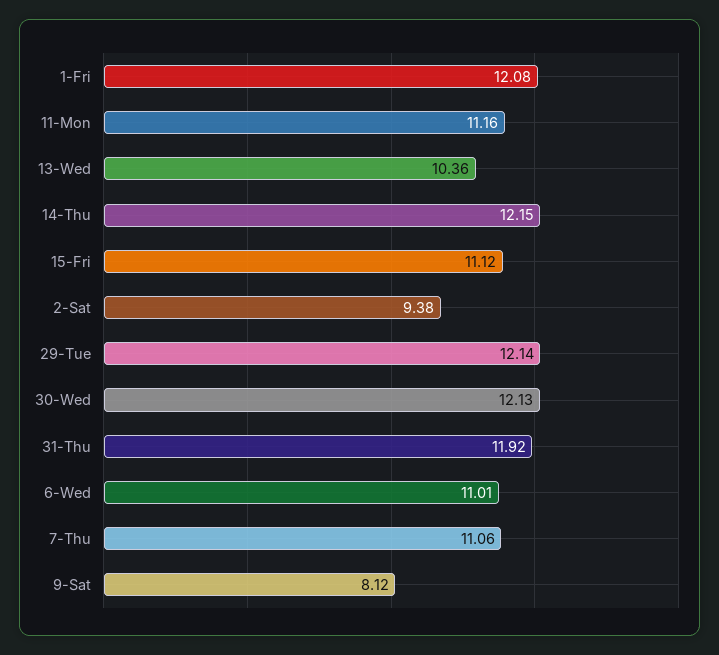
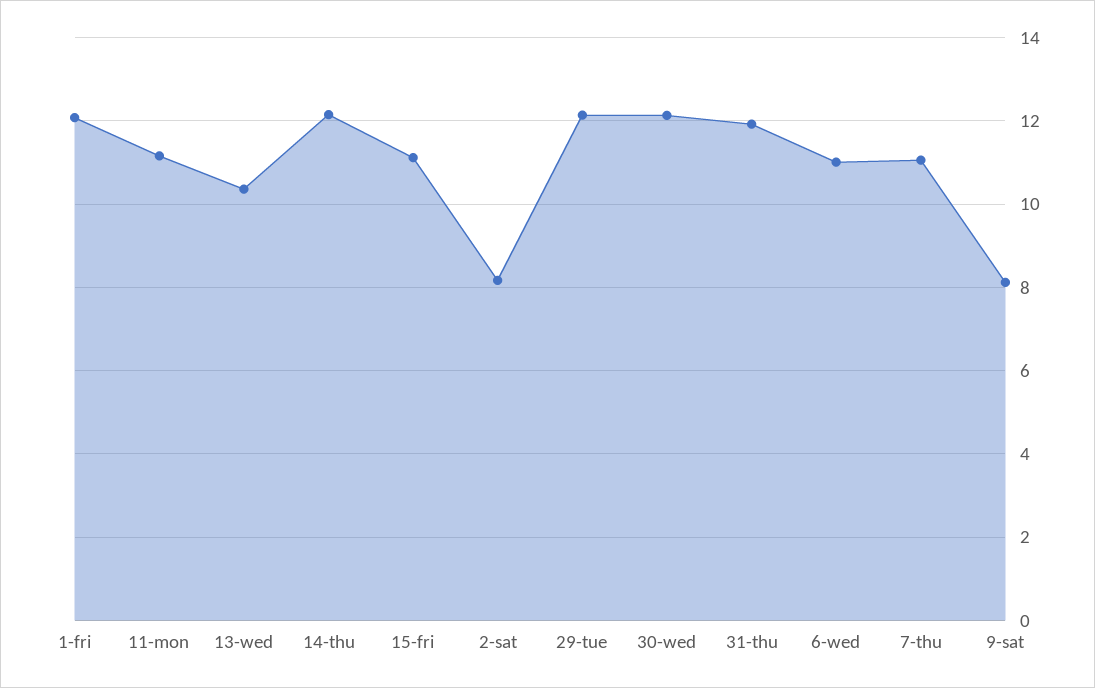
2-Sat: 9.38 -> 8.2

